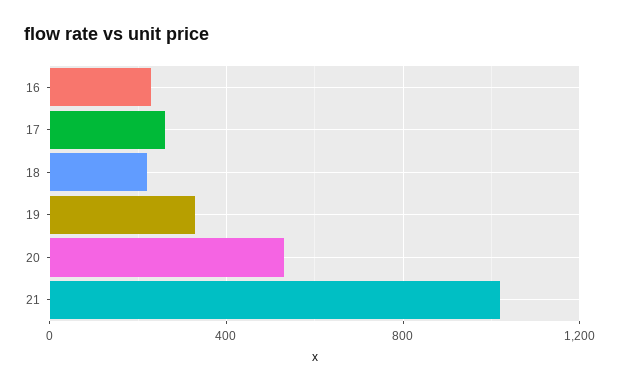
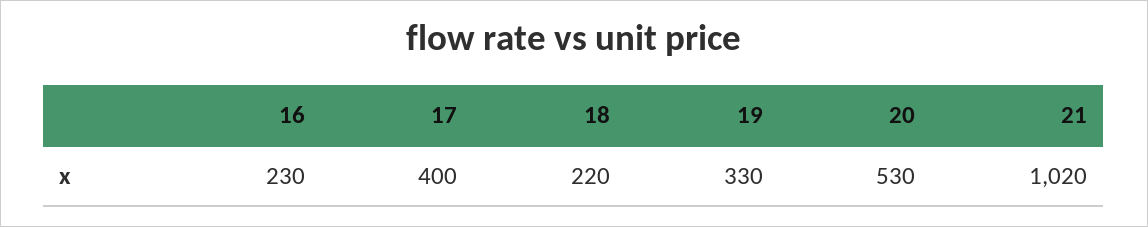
17: 250 -> 400

